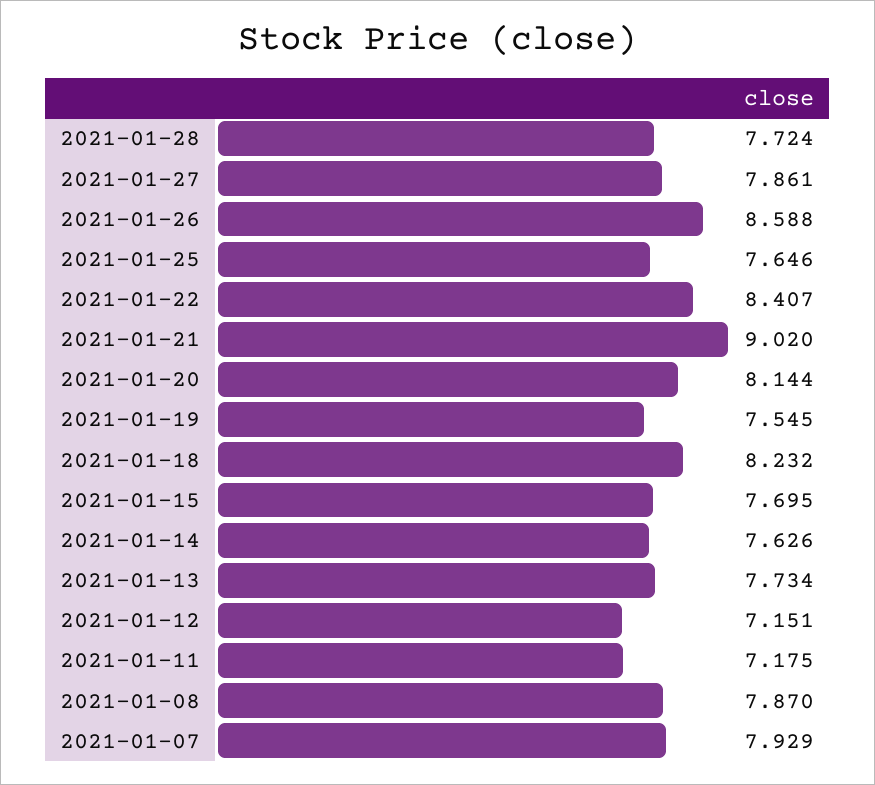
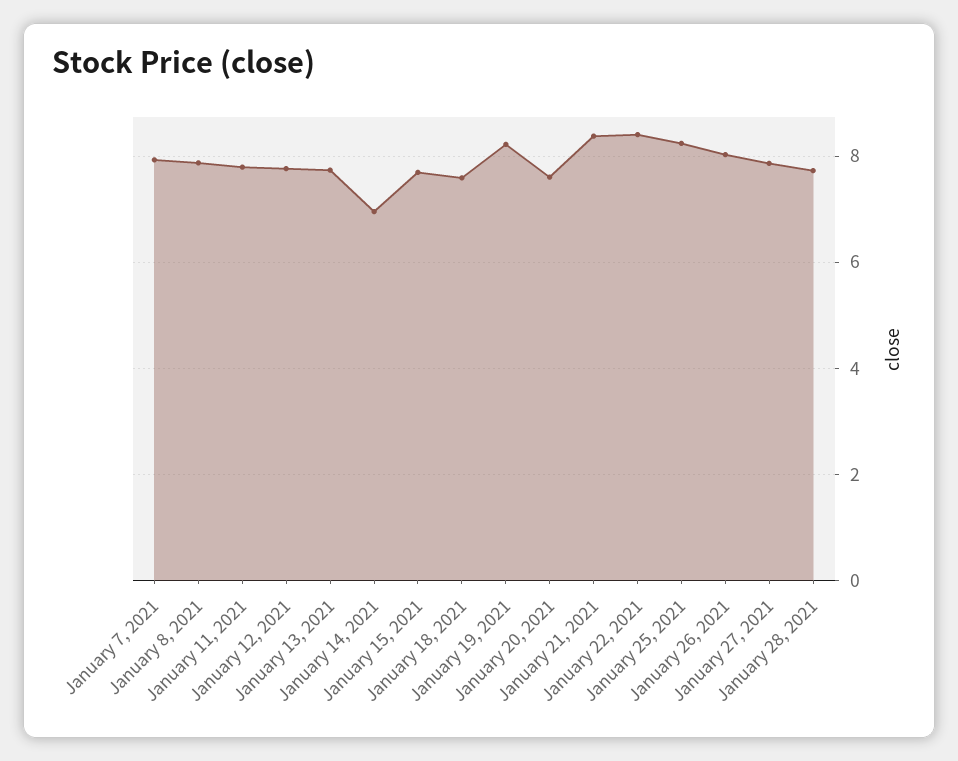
2021-01-26: 8.588 -> 8
2021-01-25: 7.646 -> 8.2
2021-01-21: 9.02 -> 8.4
2021-01-20: 8.144 -> 7.6
2021-01-19: 7.545 -> 8.2
2021-01-18: 8.232 -> 7.6
2021-01-14: 7.626 -> 7
2021-01-12: 7.151 -> 7.8
2021-01-11: 7.175 -> 7.8

